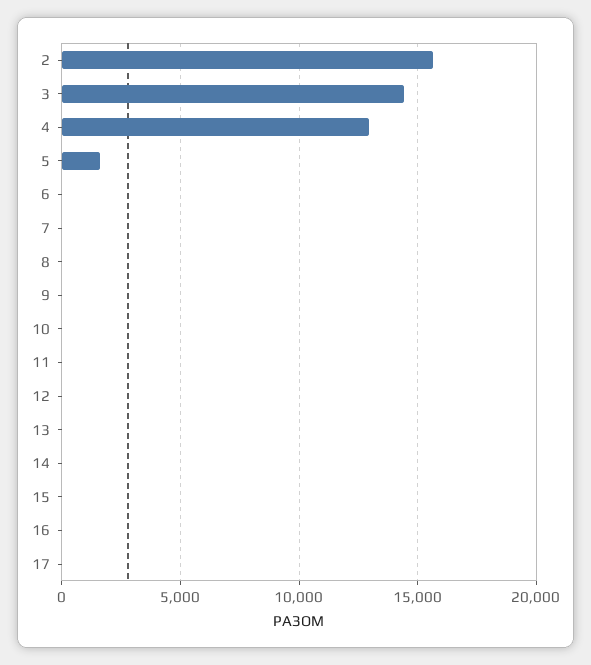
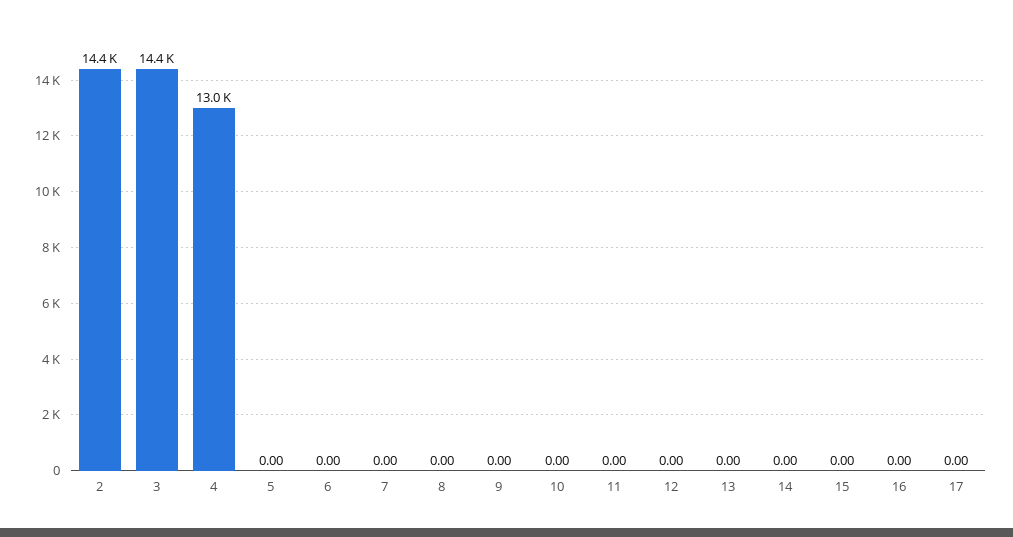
2: 15500 -> 14400
5: 1500 -> 0

